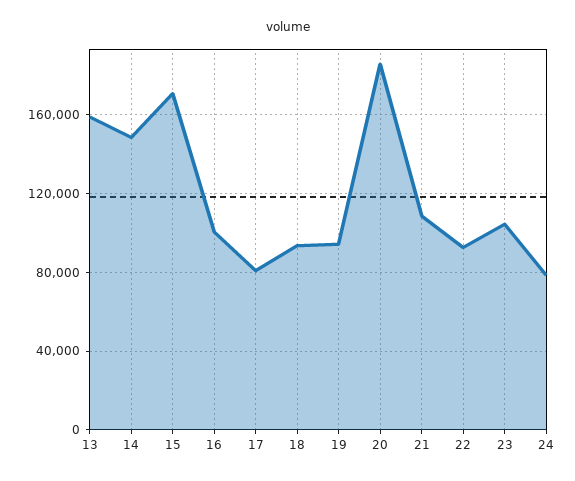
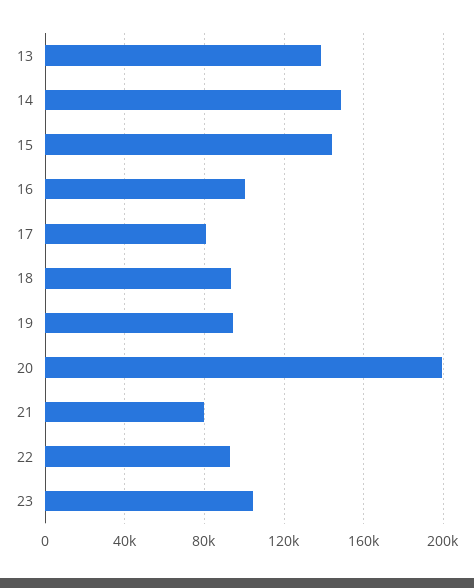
13: 160000 -> 140000
15: 170000 -> 145000
20: 185000 -> 200000
21: 110000 -> 80000
24: 80000 -> none

